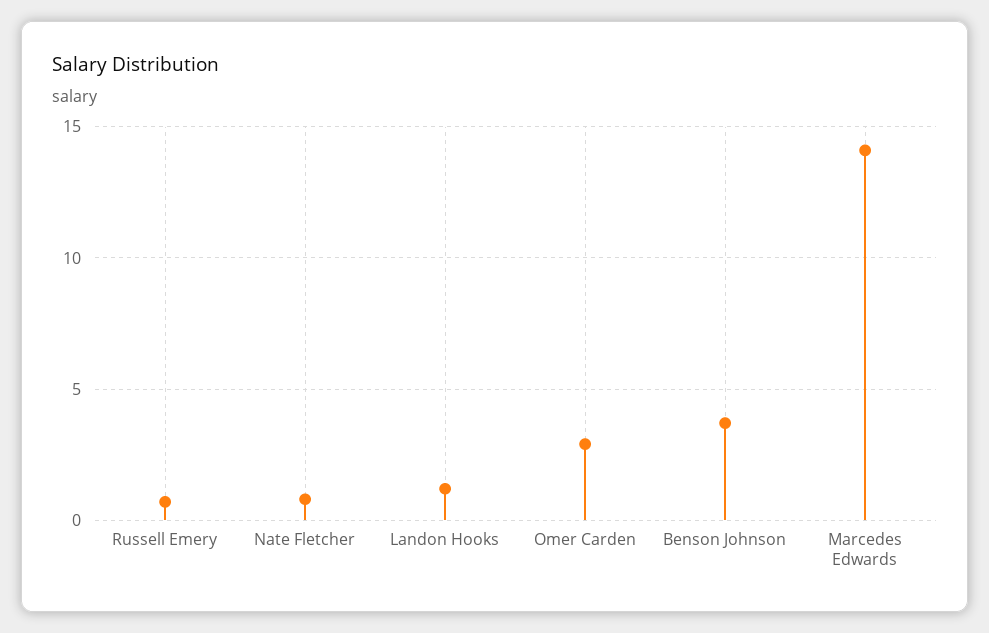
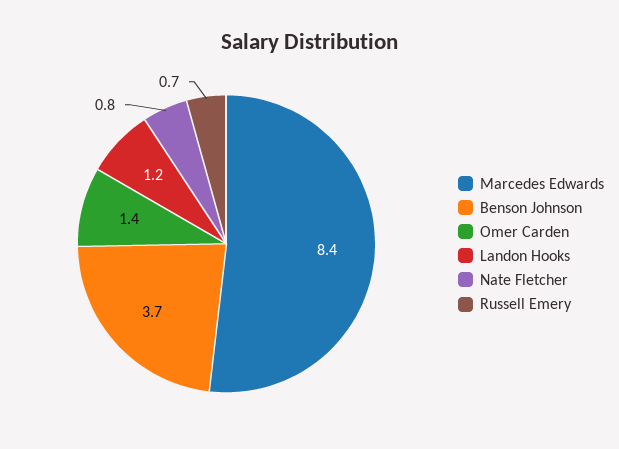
Omer Carden: 3 -> 1.4
Marcedes Edwards: 14 -> 8.4

